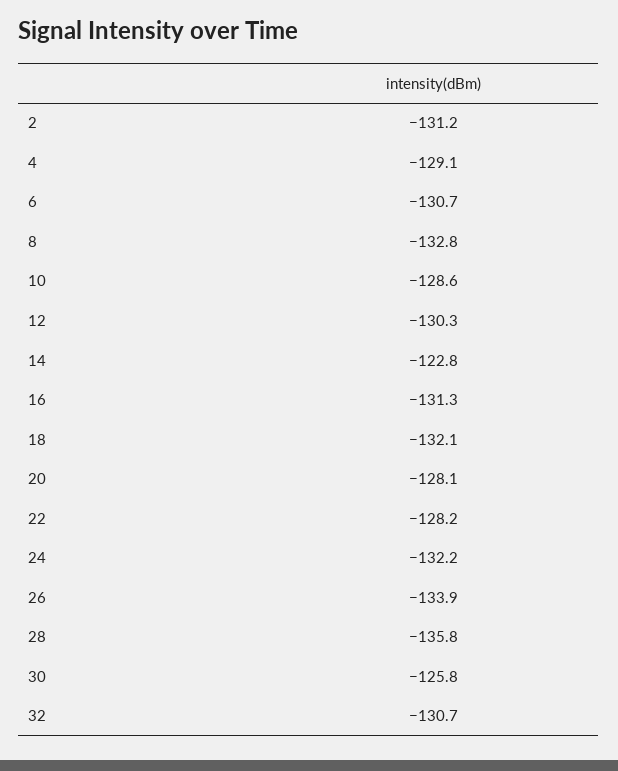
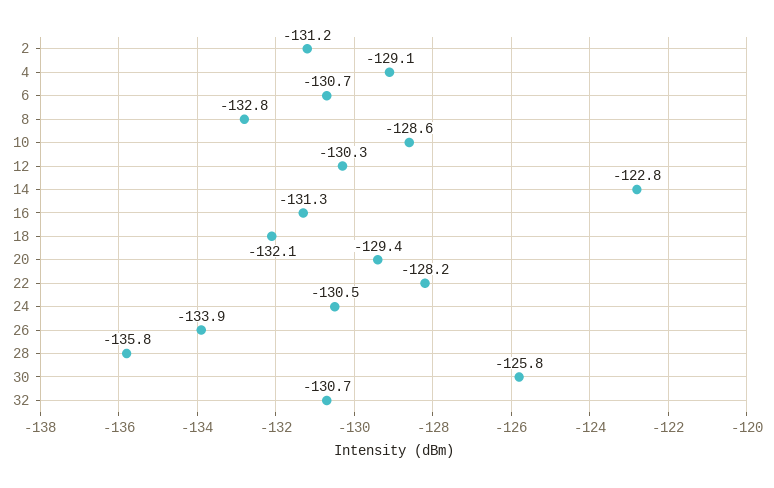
20: -128.1 -> -129.4
24: -132.2 -> -130.5

